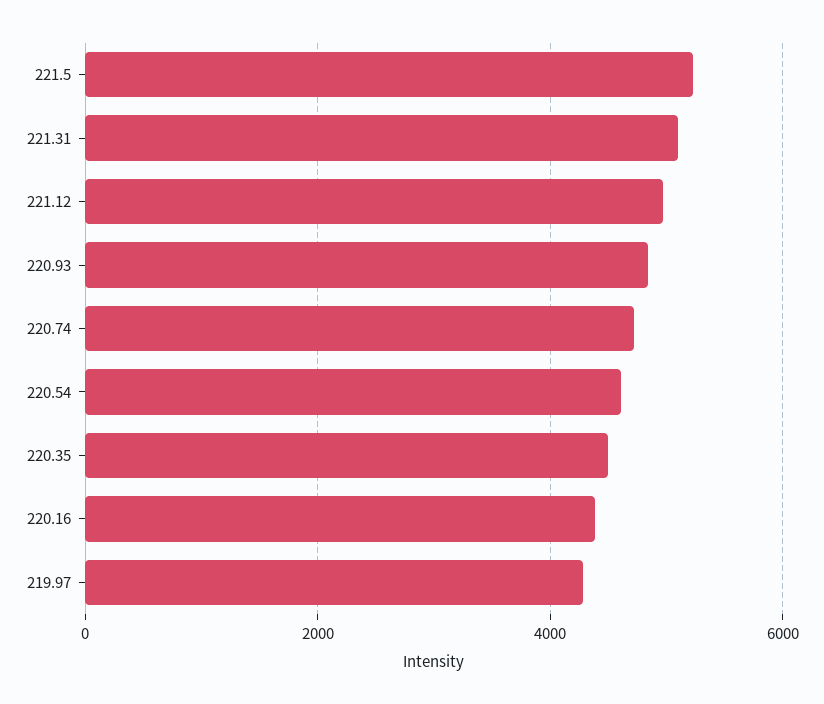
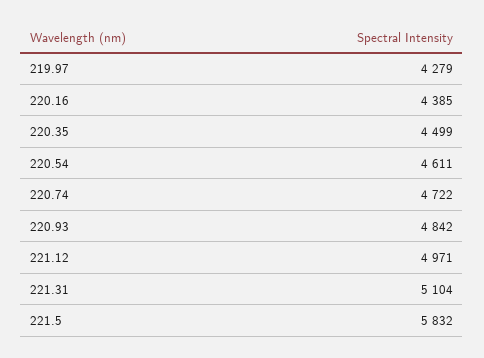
221.5: 5200 -> 5832

